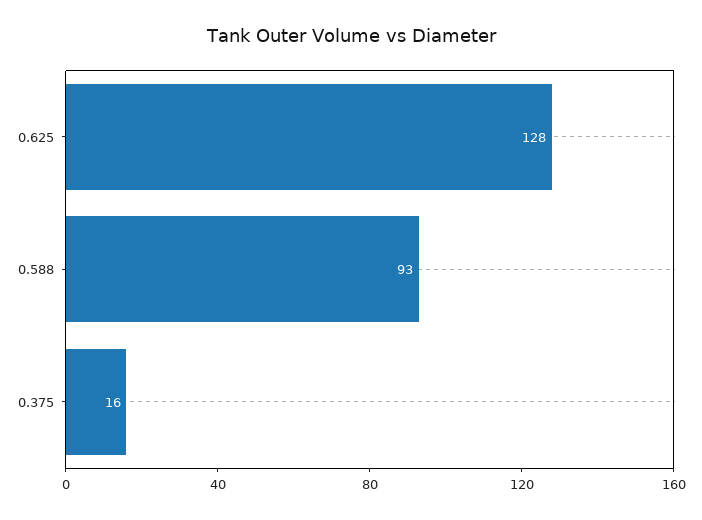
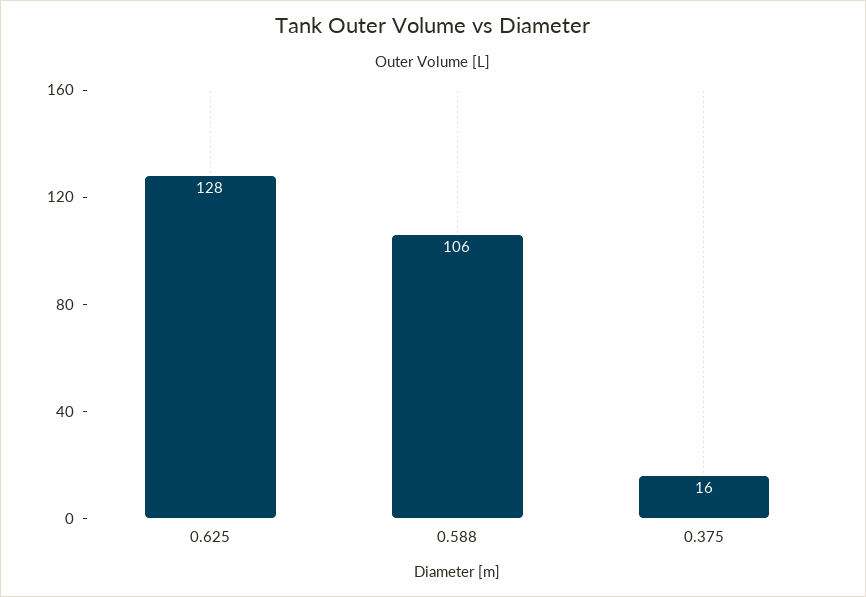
0.588: 93 -> 106

